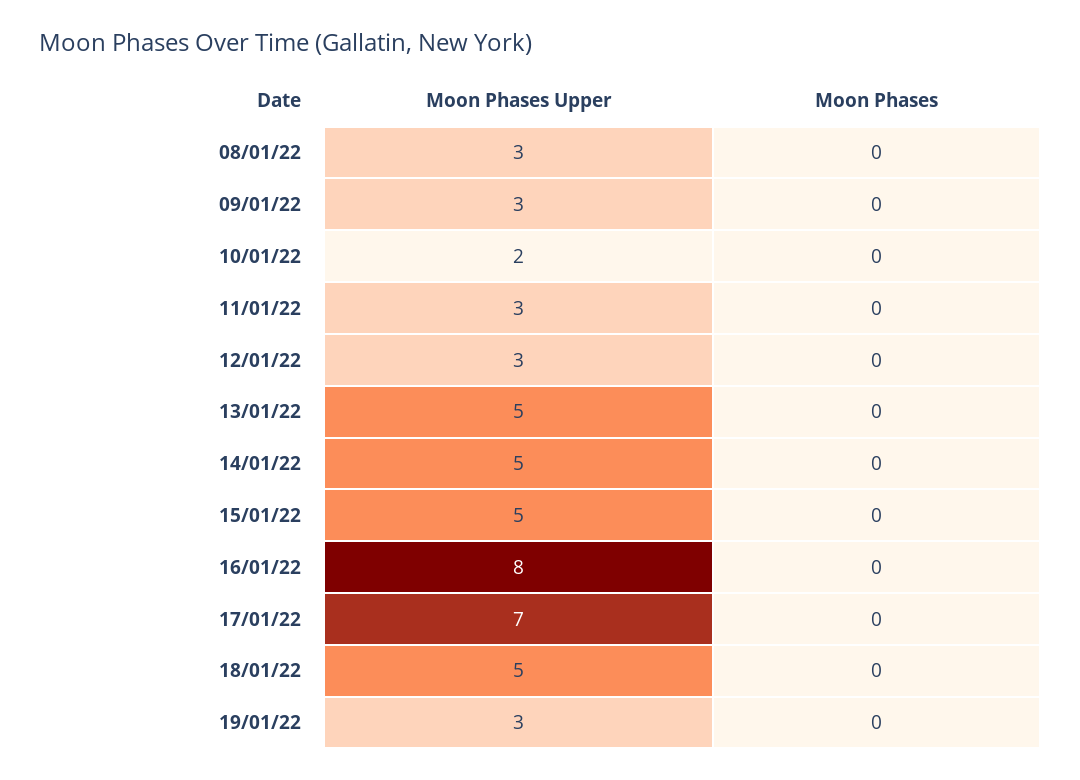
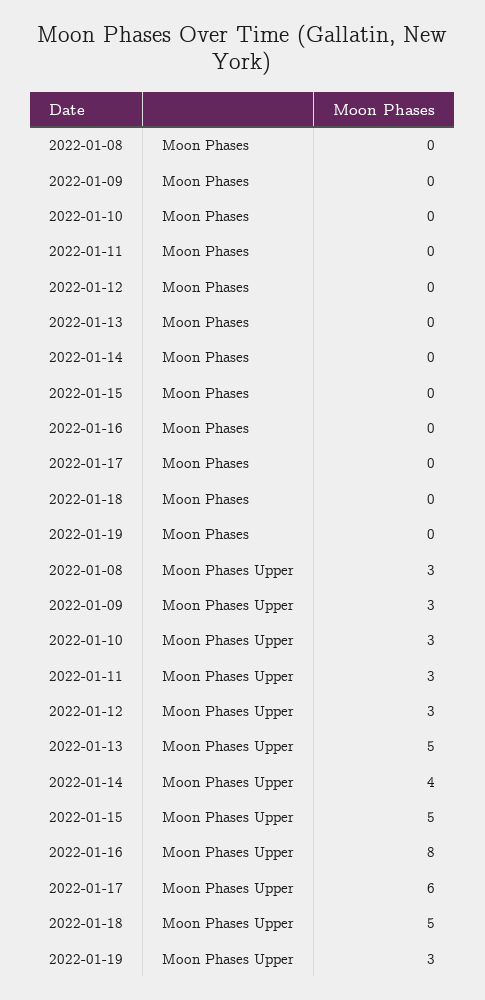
Moon Phases Upper, 10/01/22: 2 -> 3
Moon Phases Upper, 14/01/22: 5 -> 4
Moon Phases Upper, 17/01/22: 7 -> 6

